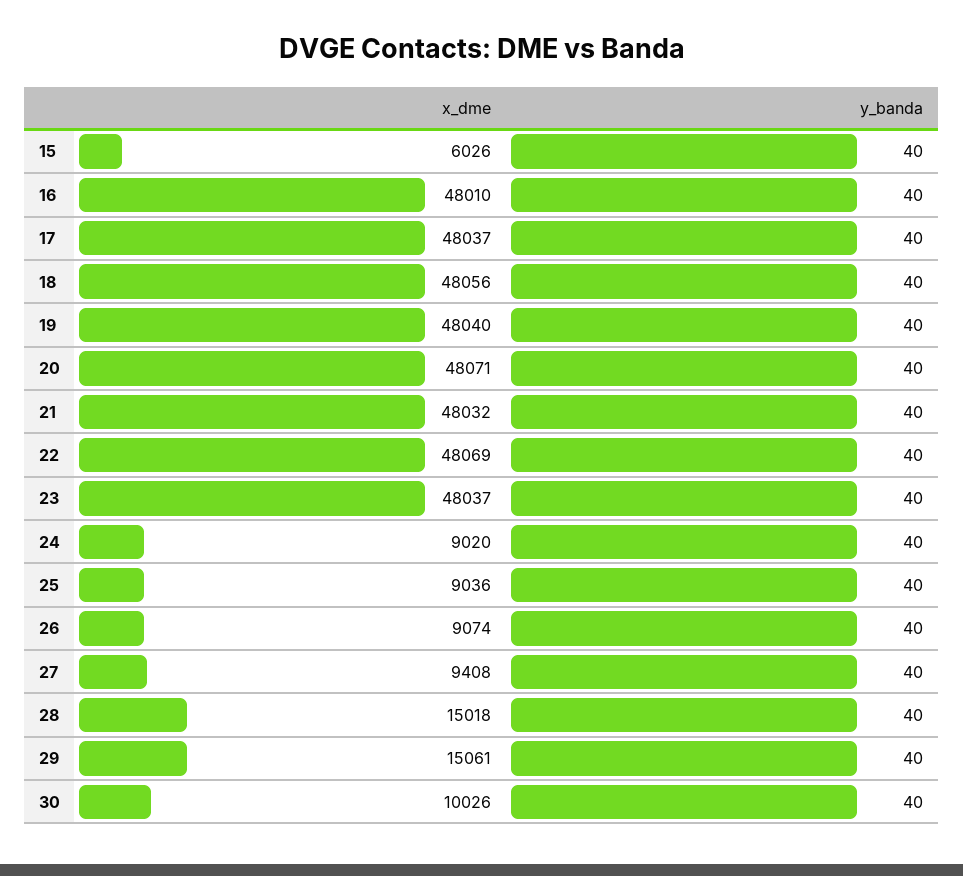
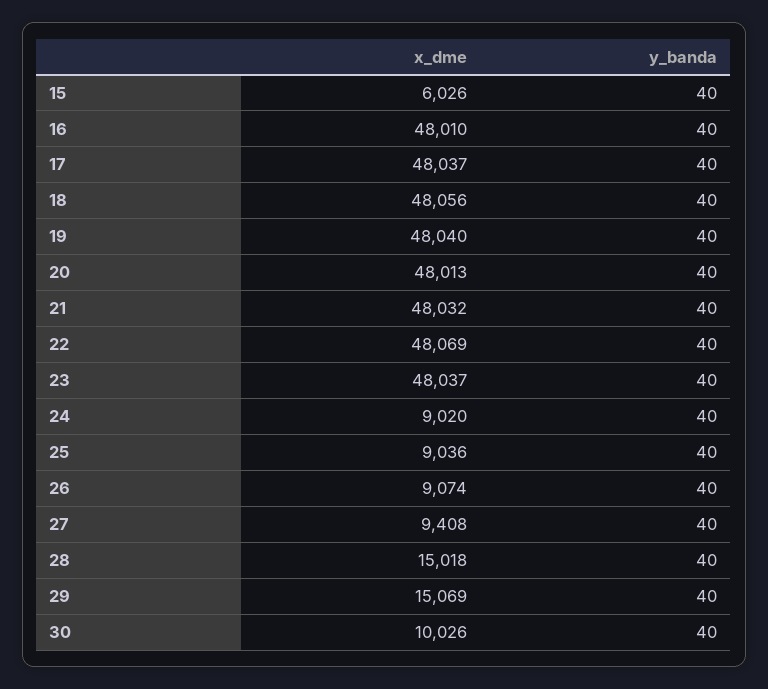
x_dme, 20: 48071 -> 48013
x_dme, 29: 15061 -> 15069

